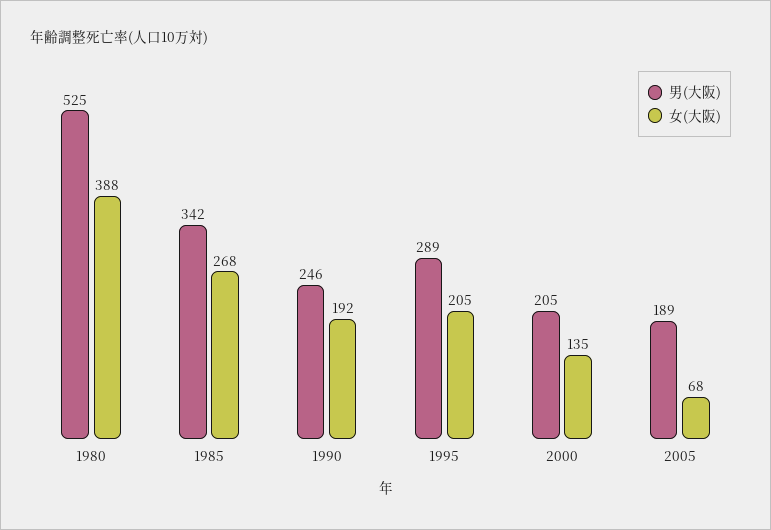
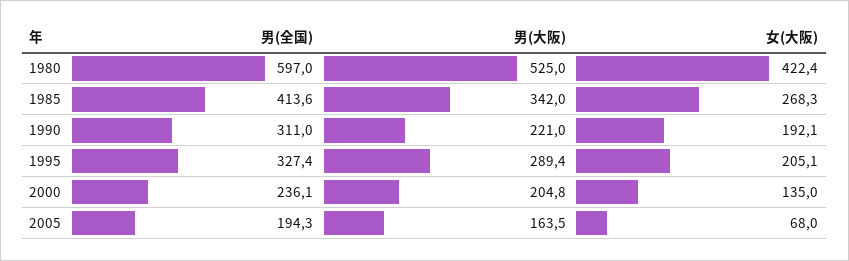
女(大阪), 1980: 388 -> 422.4
男(大阪), 1990: 246 -> 221
男(大阪), 2005: 189 -> 163.5
男(全国), 1980: none -> 597
男(全国), 1985: none -> 413.6
男(全国), 1990: none -> 311
男(全国), 1995: none -> 327.4
男(全国), 2000: none -> 236.1
男(全国), 2005: none -> 194.3

